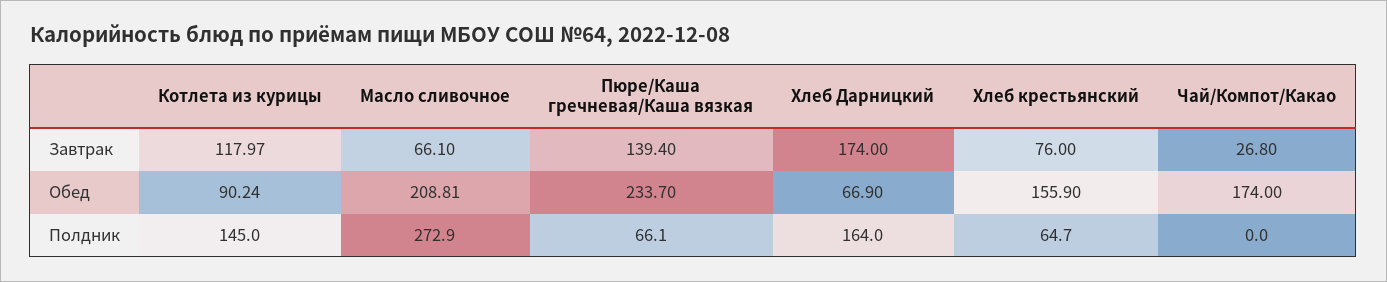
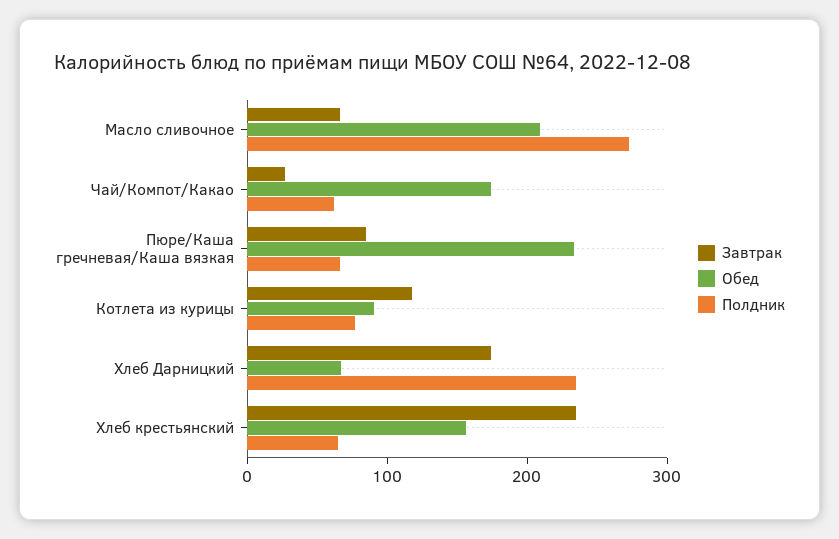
Завтрак, Пюре/Каша гречневая/Каша вязкая: 139.4 -> 80
Завтрак, Хлеб крестьянский: 76 -> 240
Полдник, Котлета из курицы: 145 -> 80
Полдник, Хлеб Дарницкий: 164 -> 240
Полдник, Чай/Компот/Какао: 0 -> 60

